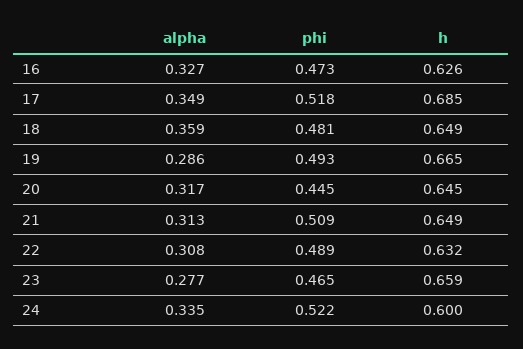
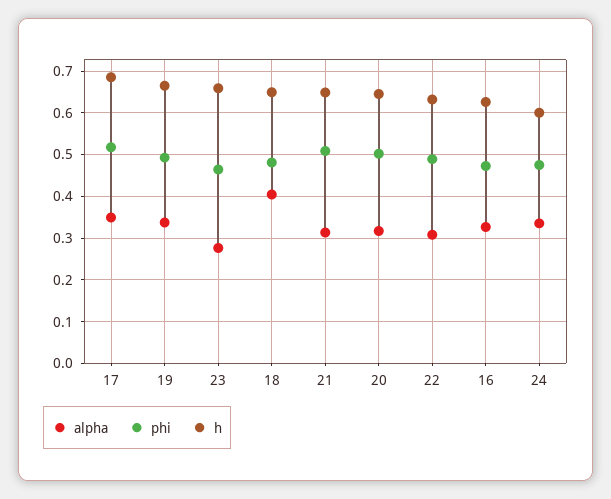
alpha, 18: 0.359 -> 0.4
alpha, 19: 0.286 -> 0.34
phi, 20: 0.445 -> 0.5
phi, 24: 0.522 -> 0.48

